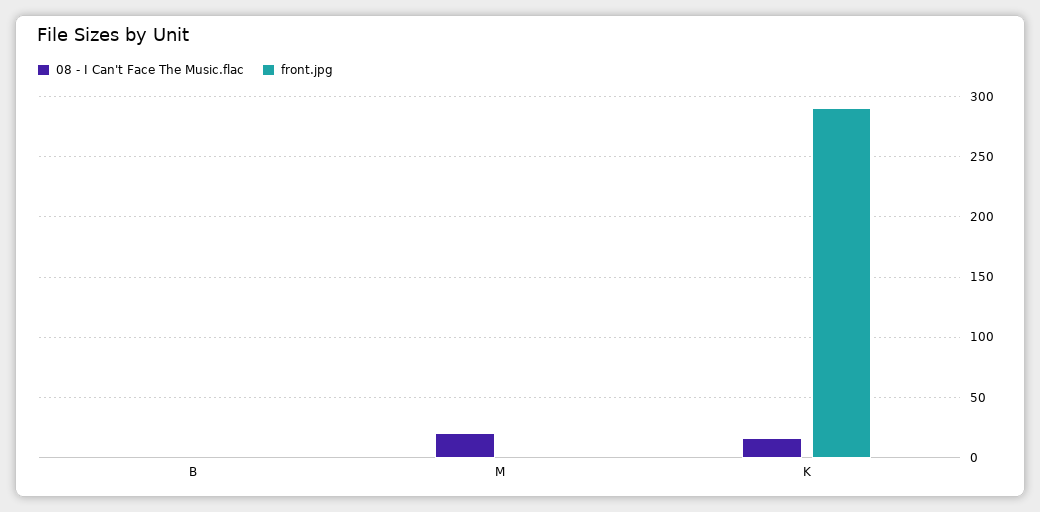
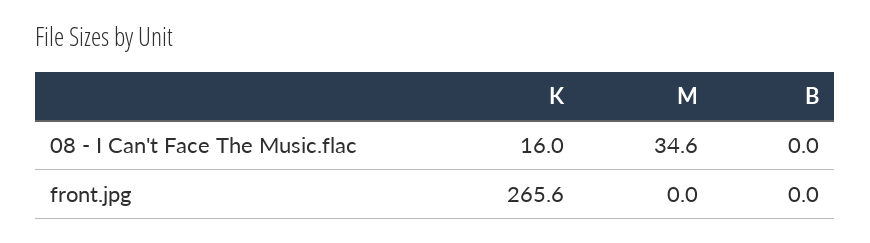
08 - I Can't Face The Music.flac, M: 20 -> 34.6
front.jpg, K: 290 -> 265.6

